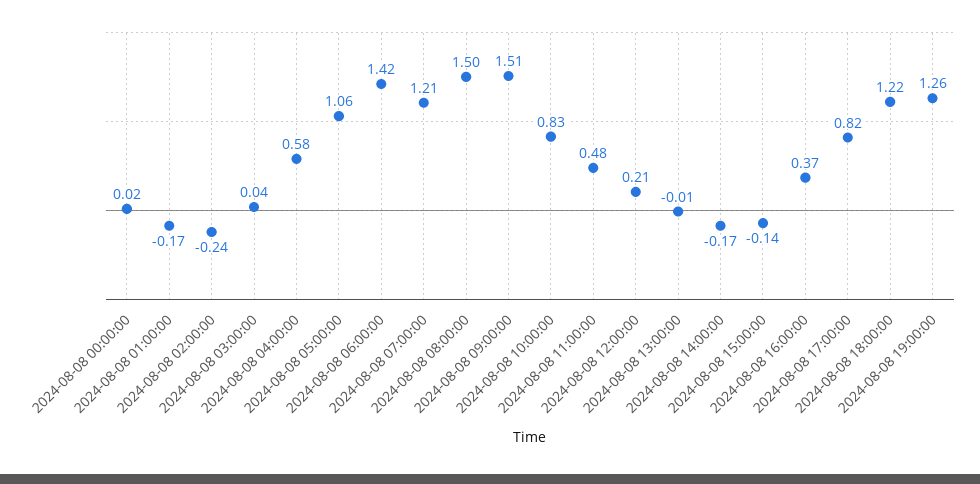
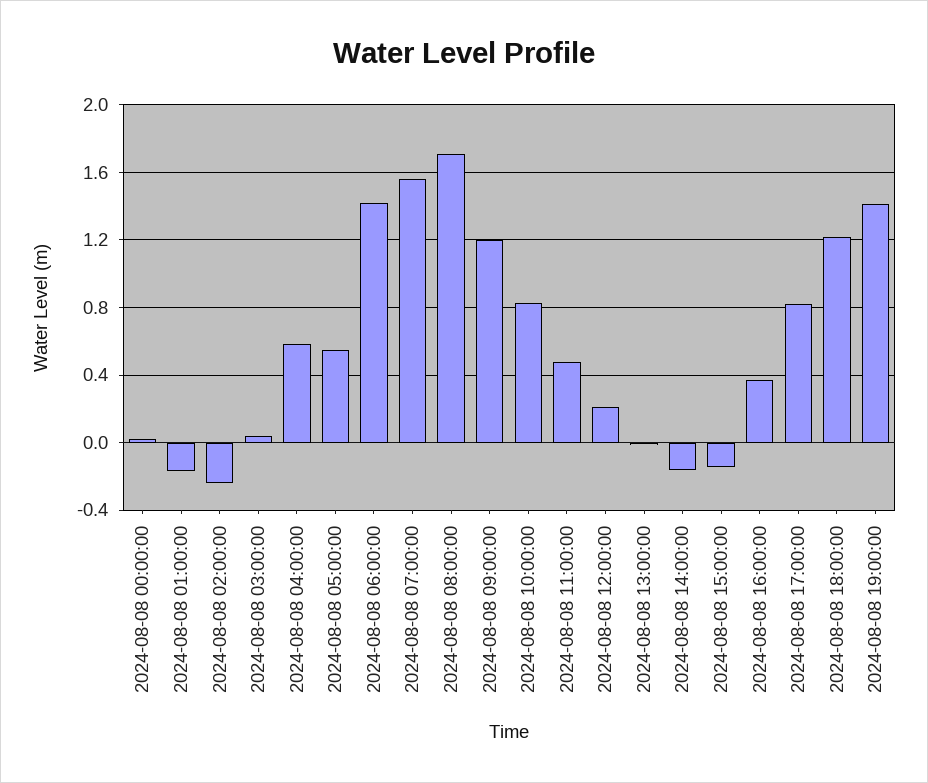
2024-08-08 05:00:00: 1.06 -> 0.55
2024-08-08 07:00:00: 1.21 -> 1.55
2024-08-08 08:00:00: 1.5 -> 1.7
2024-08-08 09:00:00: 1.51 -> 1.2
2024-08-08 19:00:00: 1.26 -> 1.4

